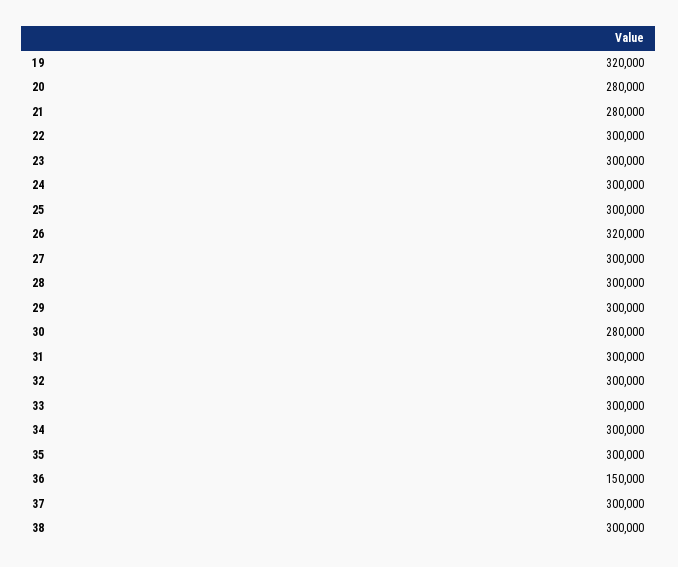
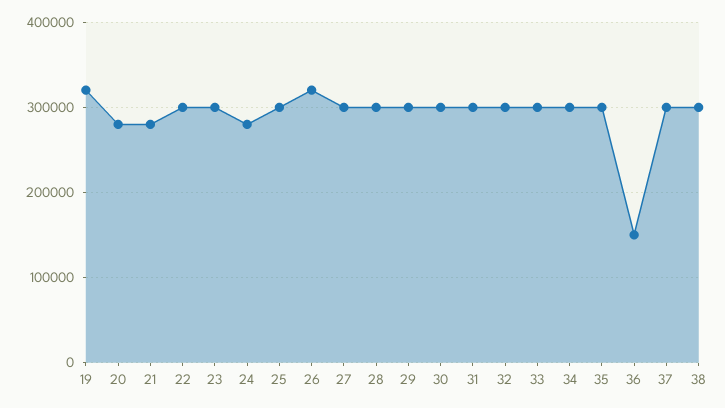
24: 300000 -> 280000
30: 280000 -> 300000

